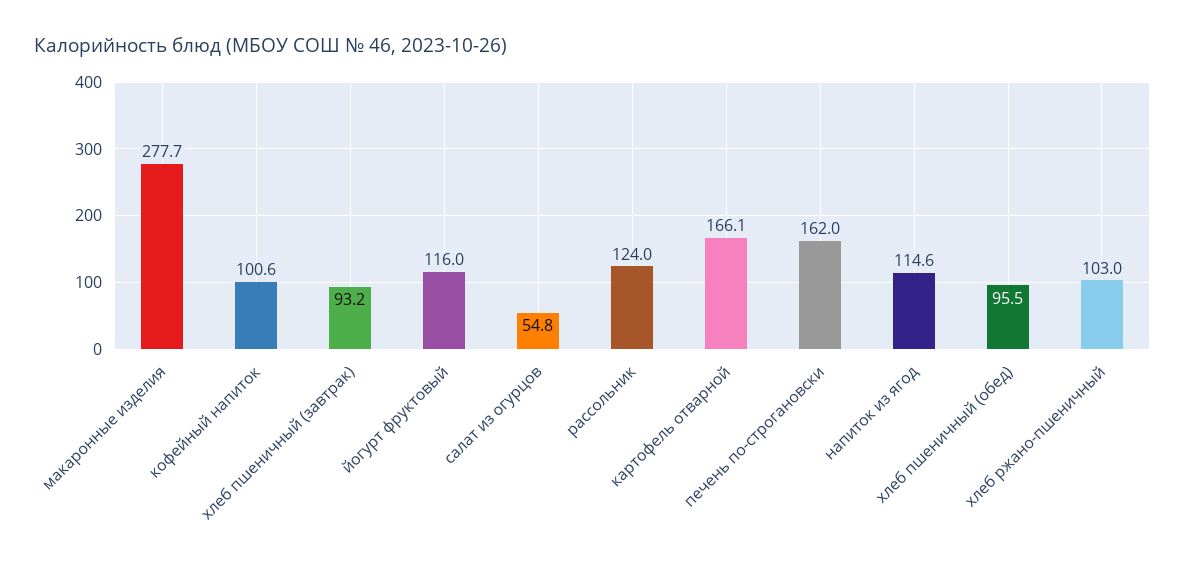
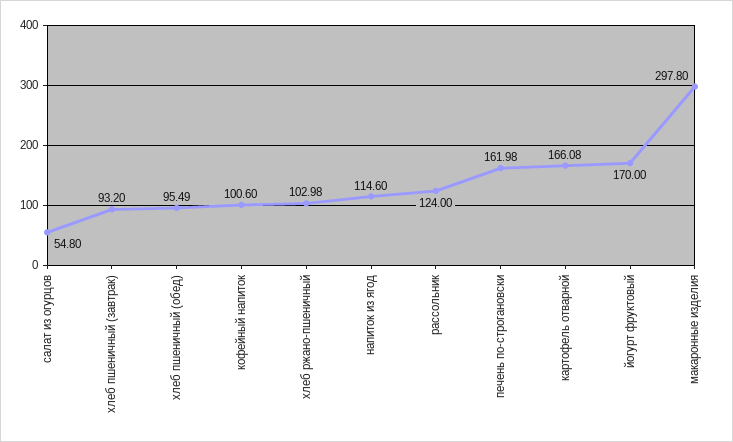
макаронные изделия: 277.7 -> 297.8
йогурт фруктовый: 116 -> 170

